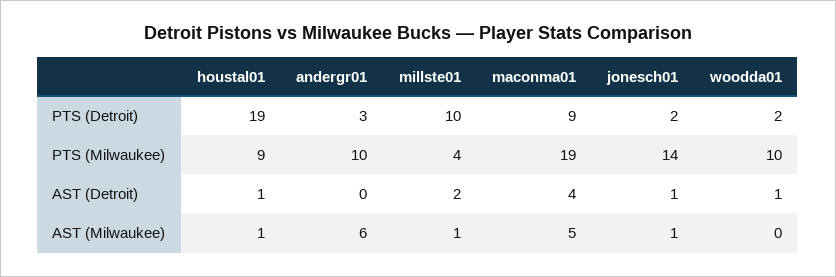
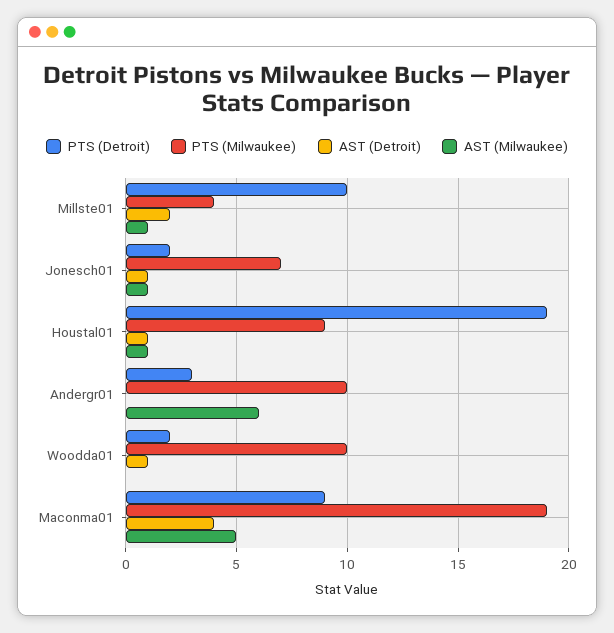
PTS (Milwaukee), jonesch01: 14 -> 7

